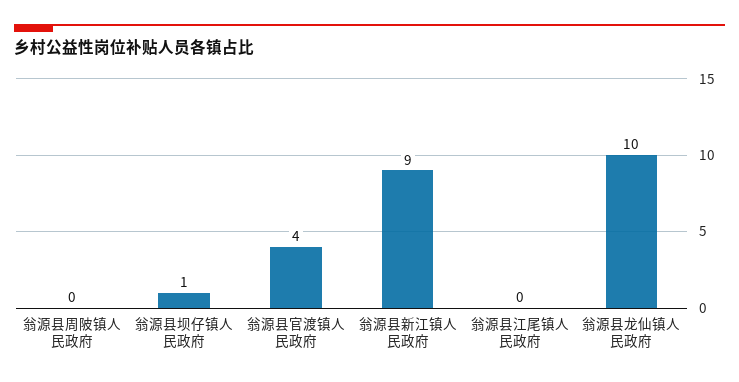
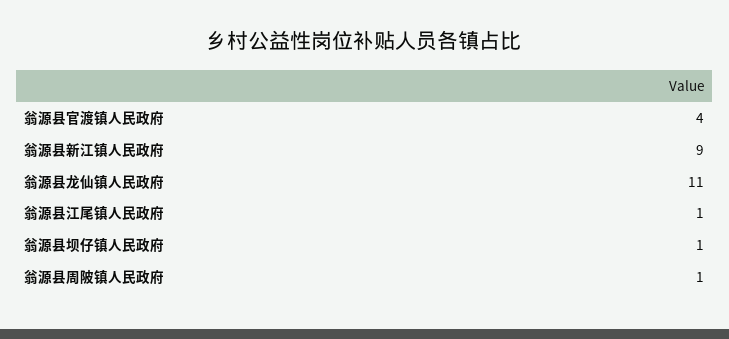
翁源县周陂镇人民政府: 0 -> 1
翁源县江尾镇人民政府: 0 -> 1
翁源县龙仙镇人民政府: 10 -> 11

